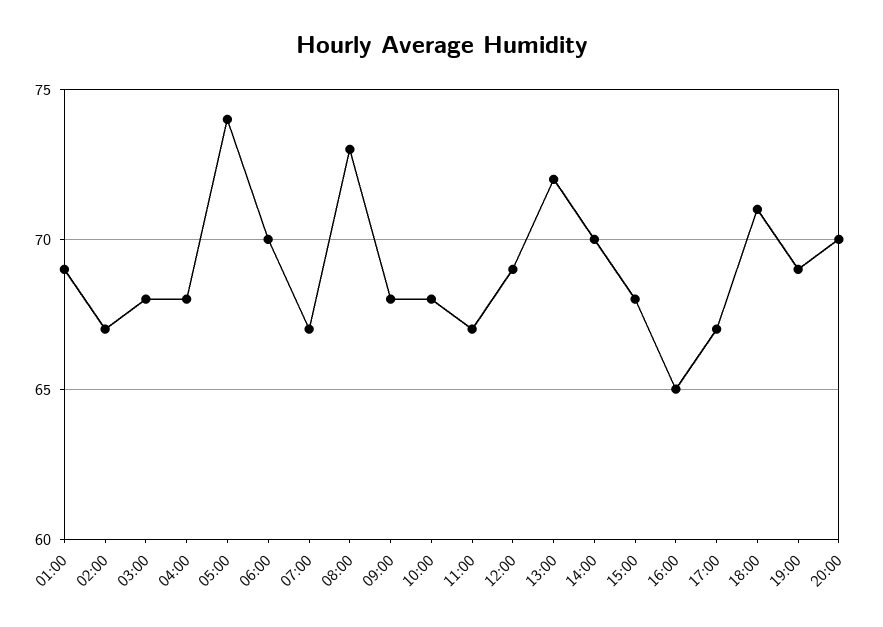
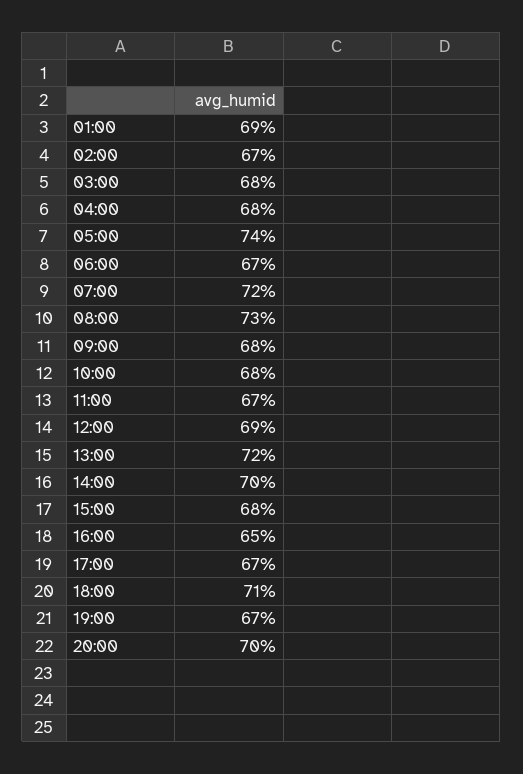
06:00: 70 -> 67
07:00: 67 -> 72
19:00: 69 -> 67

